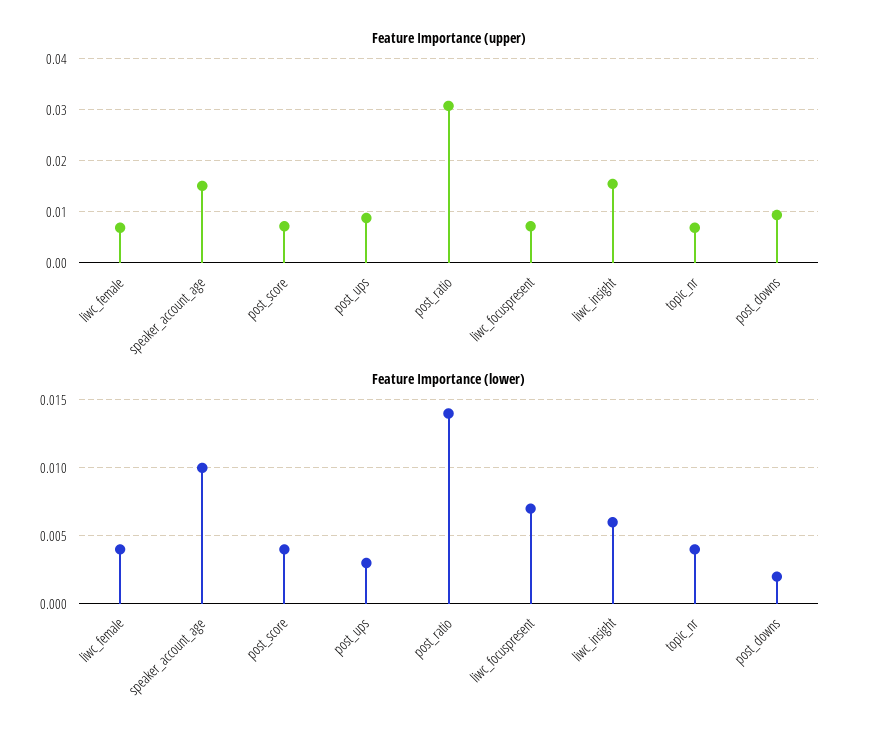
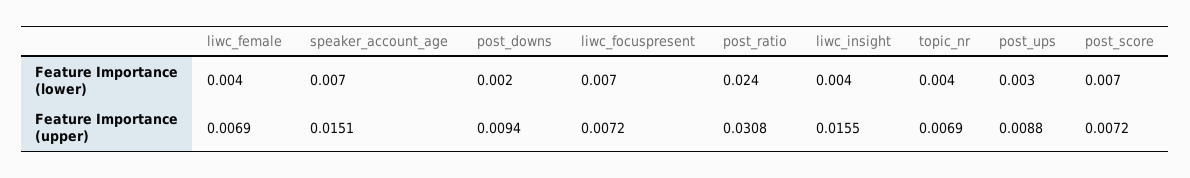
Feature Importance (lower), speaker_account_age: 0.01 -> 0.007
Feature Importance (lower), post_score: 0.004 -> 0.007
Feature Importance (lower), post_ratio: 0.014 -> 0.024
Feature Importance (lower), liwc_insight: 0.006 -> 0.004

